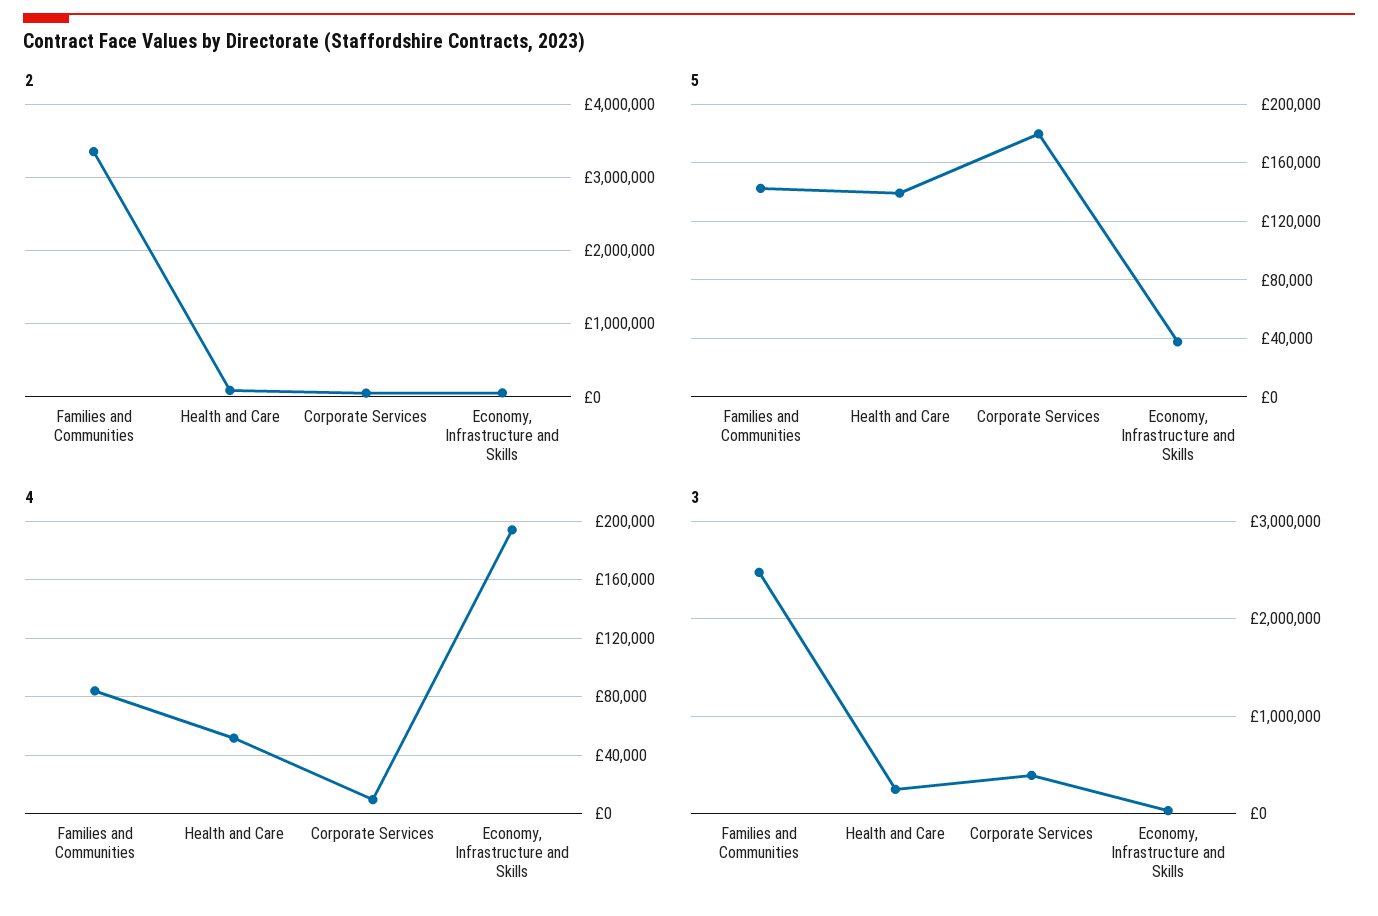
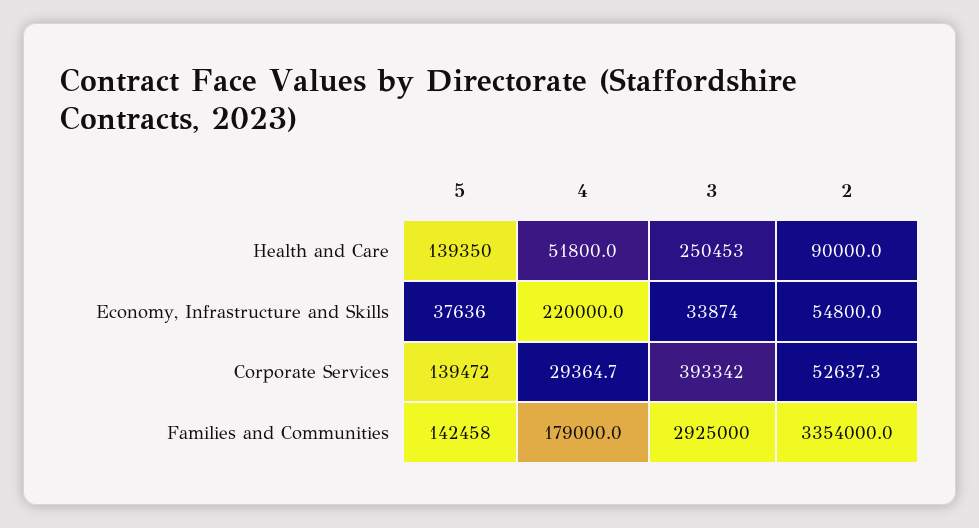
5, Corporate Services: 180000 -> 139472
4, Families and Communities: 85000 -> 179000
4, Corporate Services: 10000 -> 29364.7
4, Economy, Infrastructure and Skills: 195000 -> 220000
3, Families and Communities: 2500000 -> 2925000

